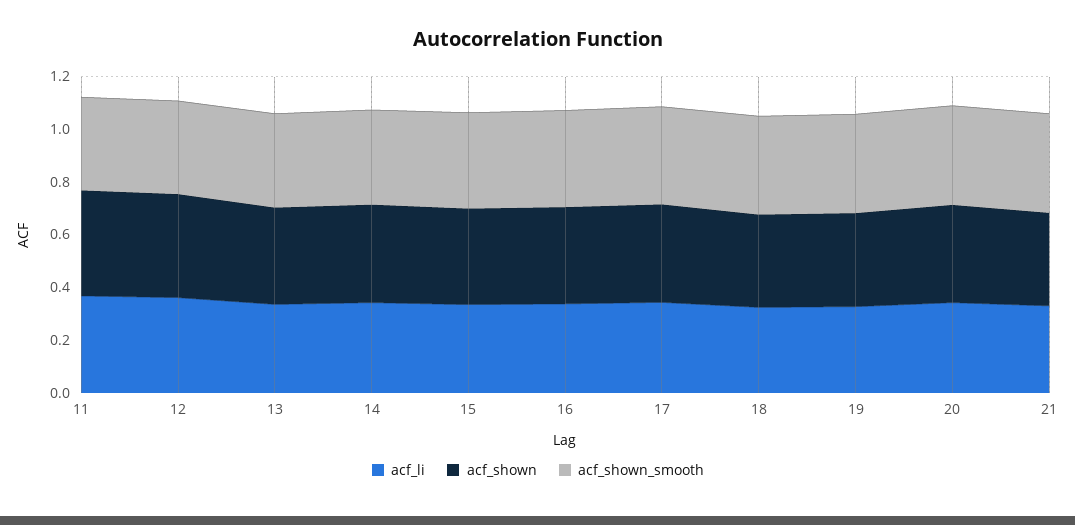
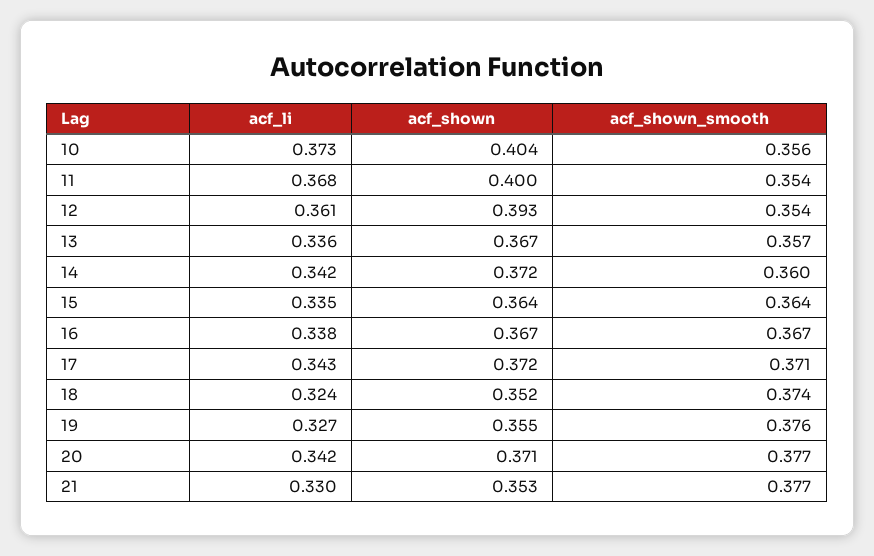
acf_li, 10: none -> 0.373
acf_shown, 10: none -> 0.404
acf_shown_smooth, 10: none -> 0.356

